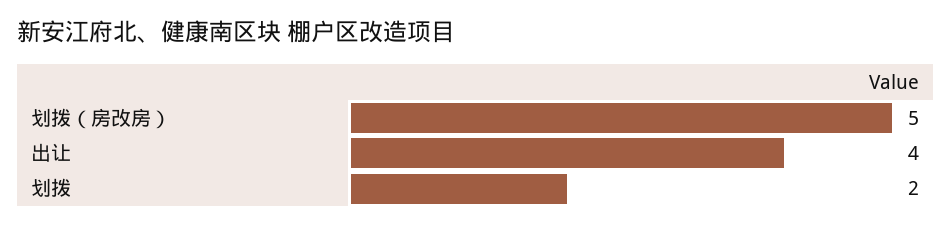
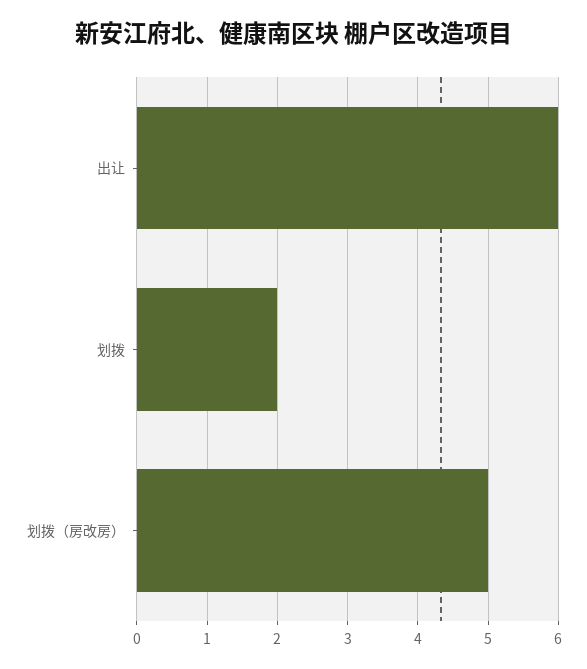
出让: 4 -> 6

